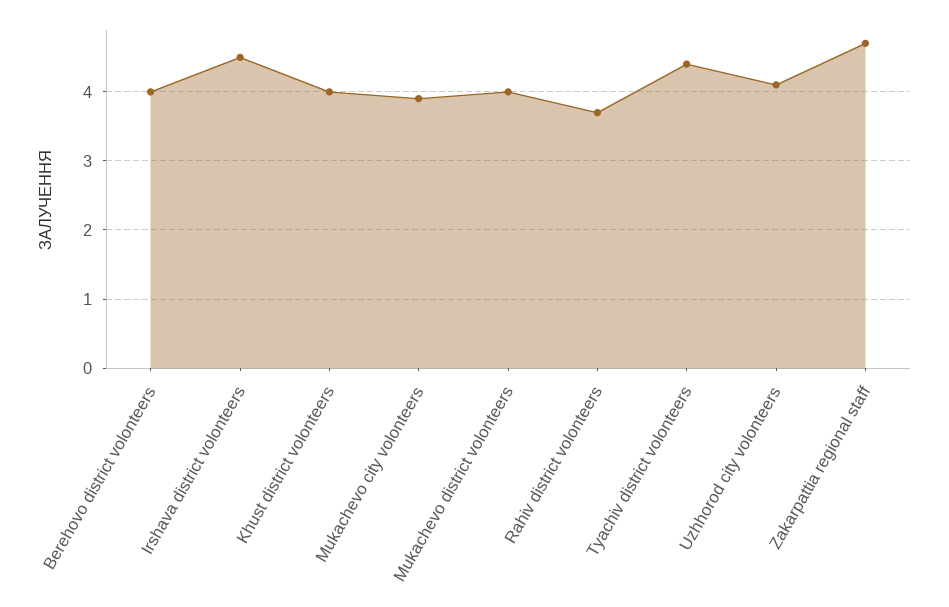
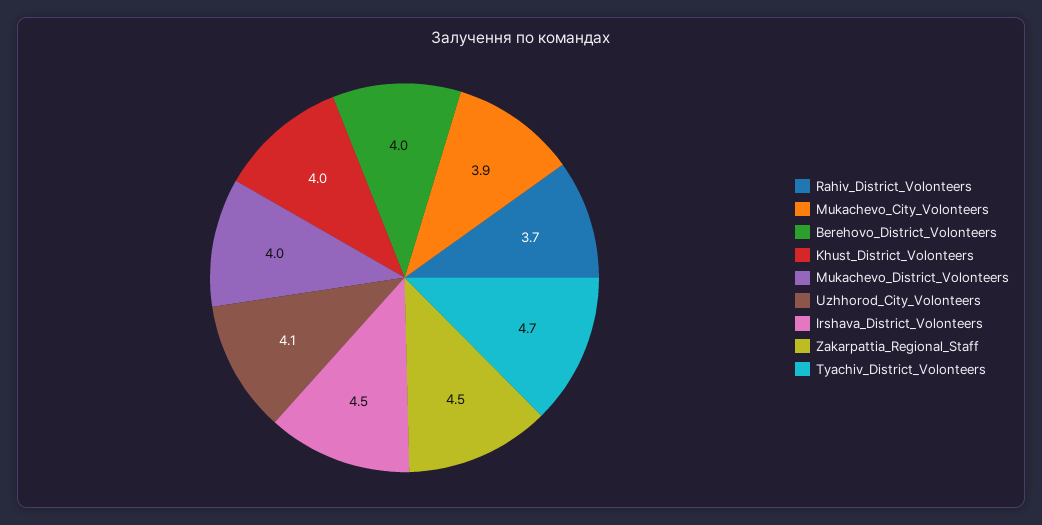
Tyachiv district volonteers: 4.4 -> 4.7
Zakarpattia regional staff: 4.7 -> 4.5

